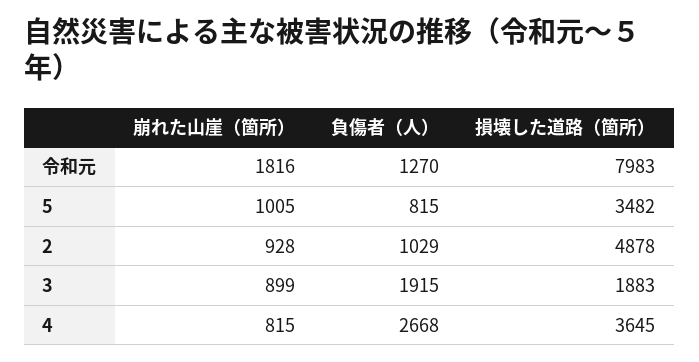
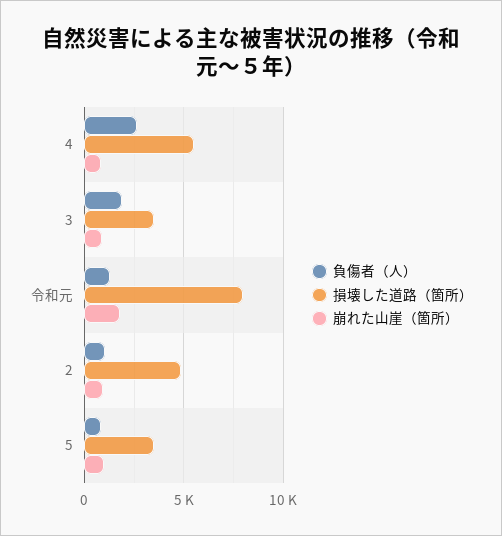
損壊した道路（箇所）, 3: 1883 -> 3500
損壊した道路（箇所）, 4: 3645 -> 5500

